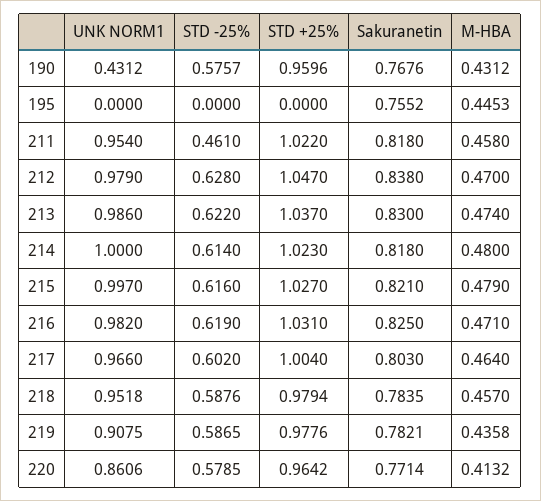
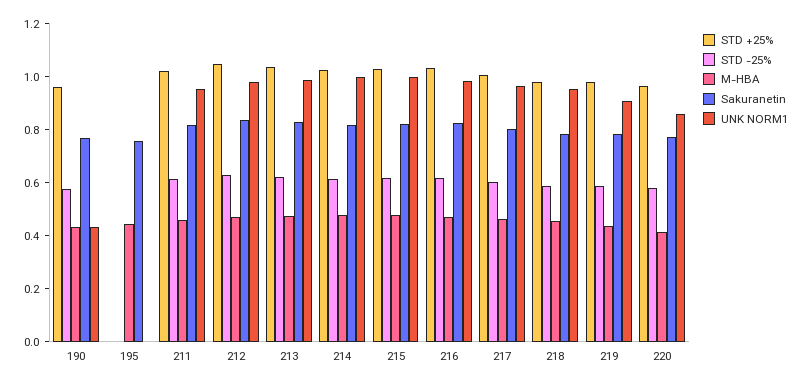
STD -25%, 211: 0.461 -> 0.6

